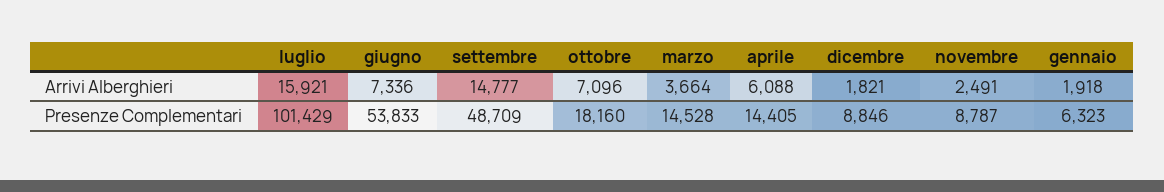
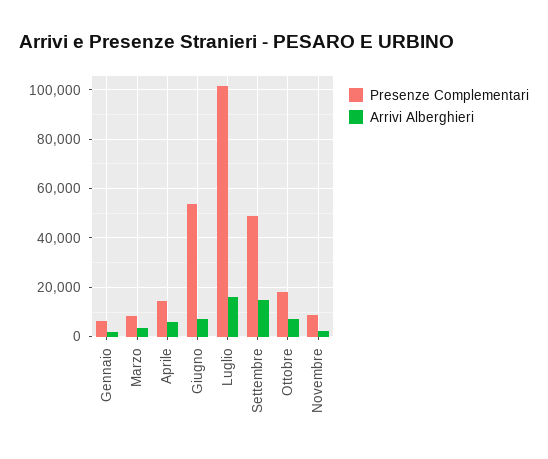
Arrivi Alberghieri, dicembre: 1821 -> none
Presenze Complementari, marzo: 14528 -> 7500
Presenze Complementari, dicembre: 8846 -> none

